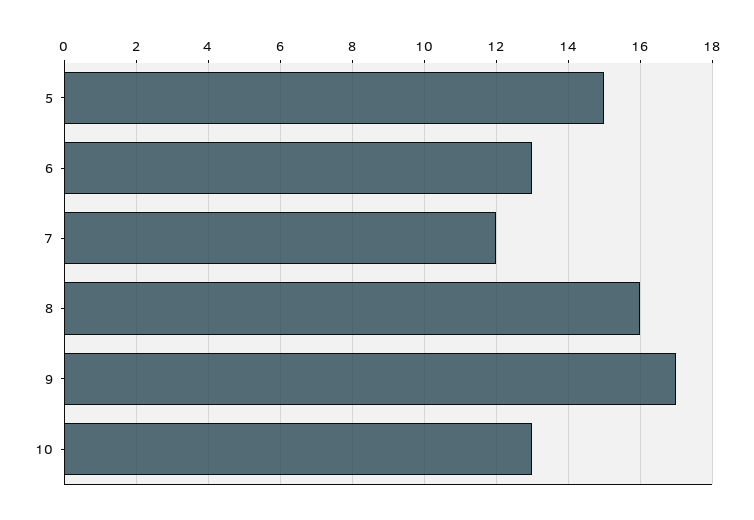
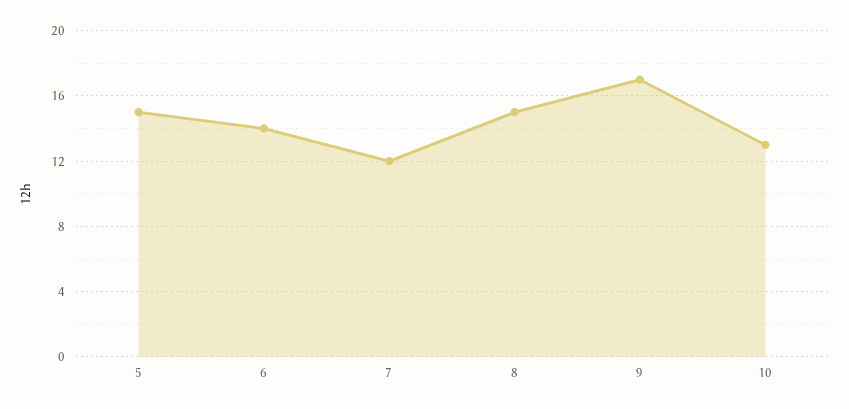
6: 13 -> 14
8: 16 -> 15

